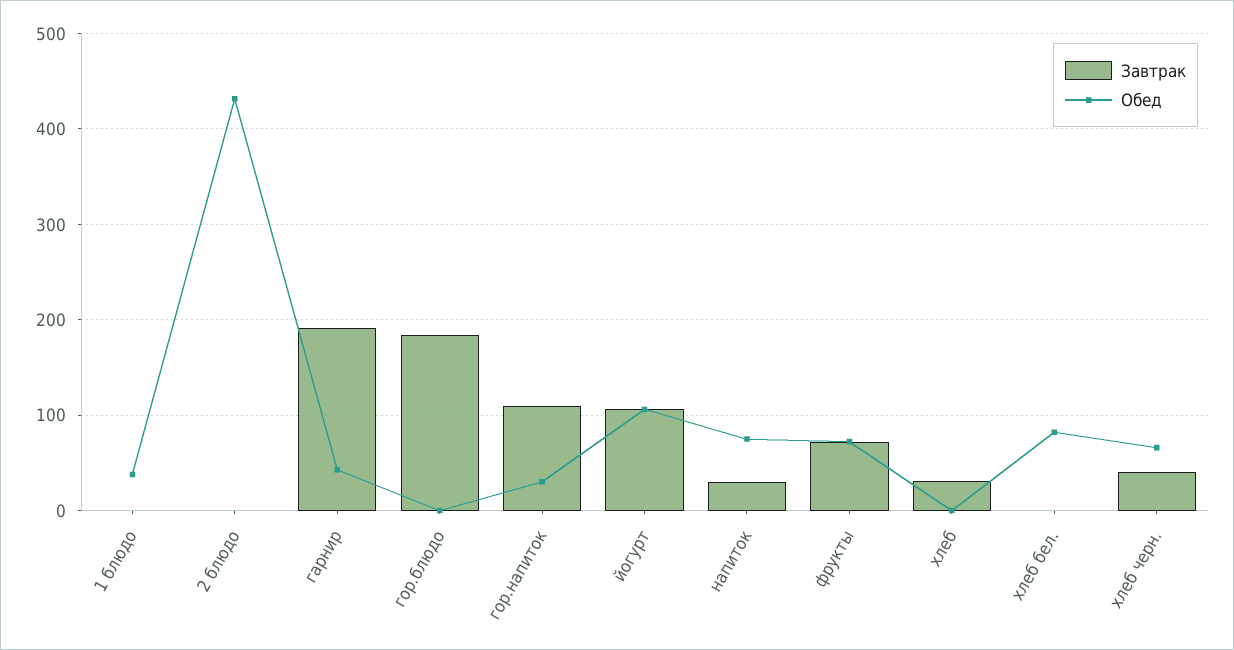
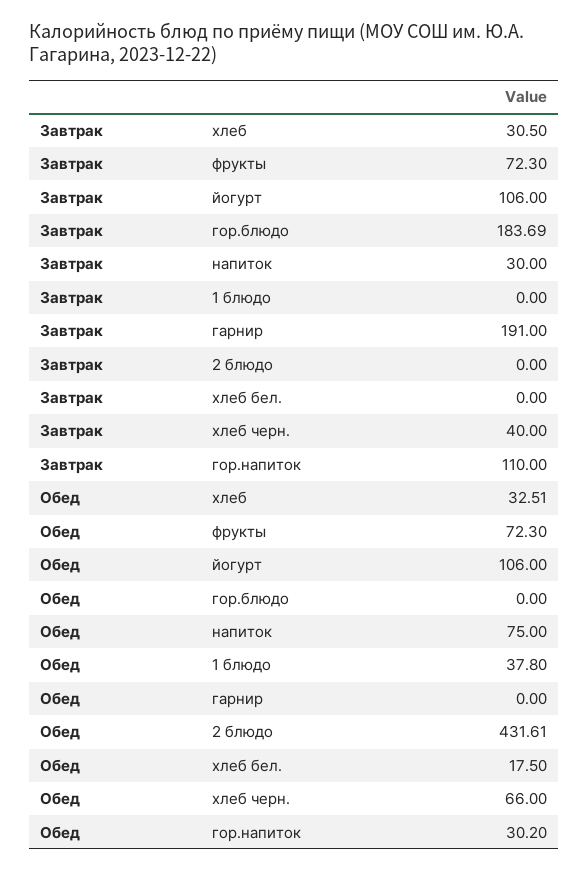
Обед, гарнир: 40 -> 0
Обед, хлеб: 0 -> 32.51
Обед, хлеб бел.: 80 -> 17.5

